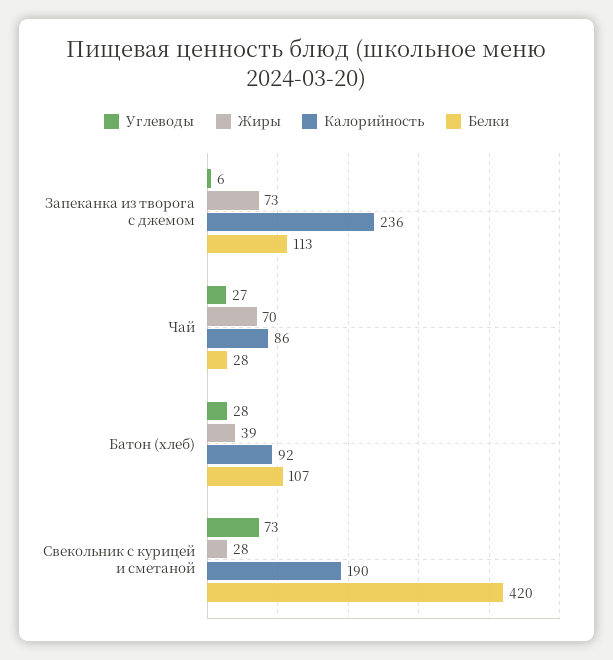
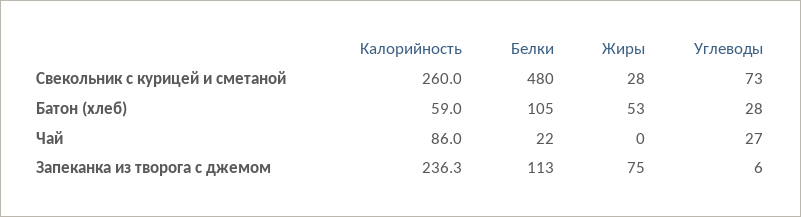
Жиры, Запеканка из творога с джемом: 73 -> 75
Жиры, Чай: 70 -> 0
Белки, Чай: 28 -> 22
Жиры, Батон (хлеб): 39 -> 53
Калорийность, Батон (хлеб): 92 -> 59
Белки, Батон (хлеб): 107 -> 105
Калорийность, Свекольник с курицей и сметаной: 190 -> 260
Белки, Свекольник с курицей и сметаной: 420 -> 480

